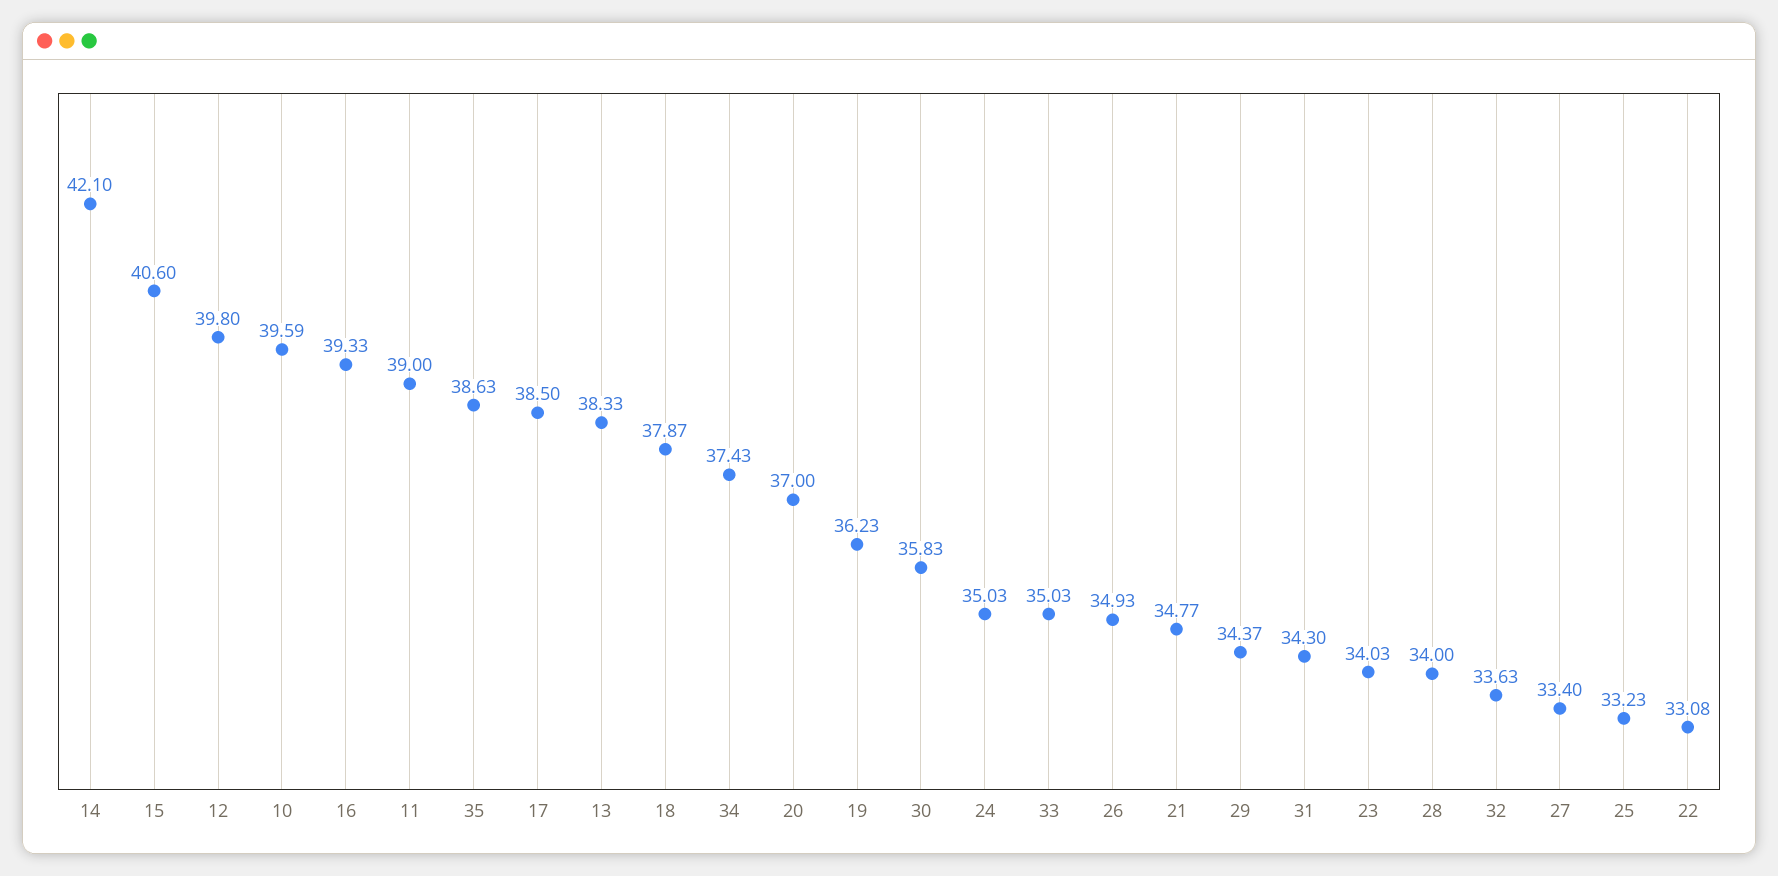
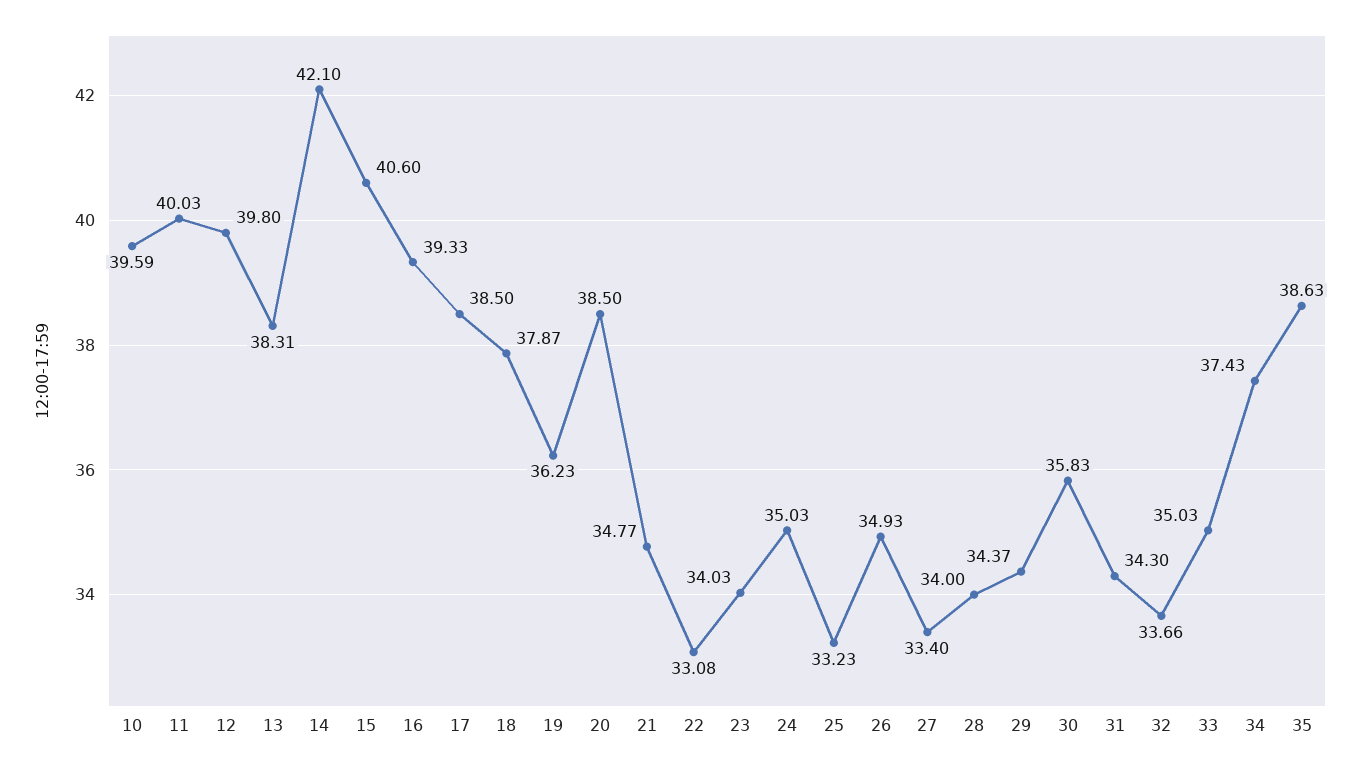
11: 39 -> 40.03
13: 38.33 -> 38.31
20: 37 -> 38.5
32: 33.63 -> 33.66

